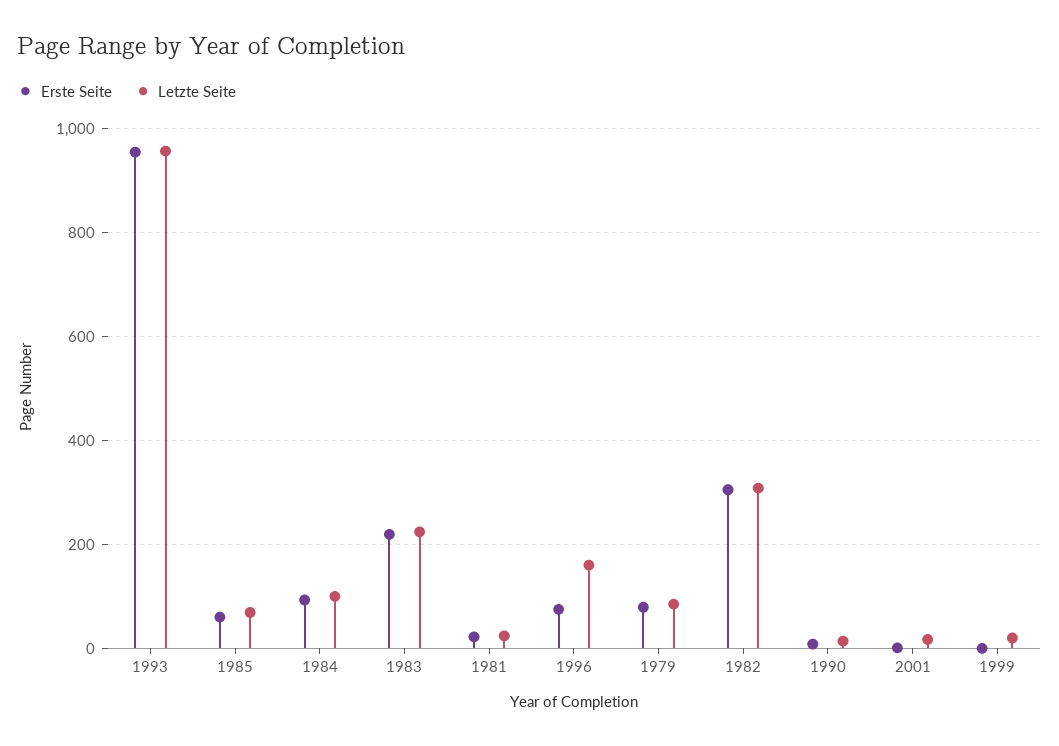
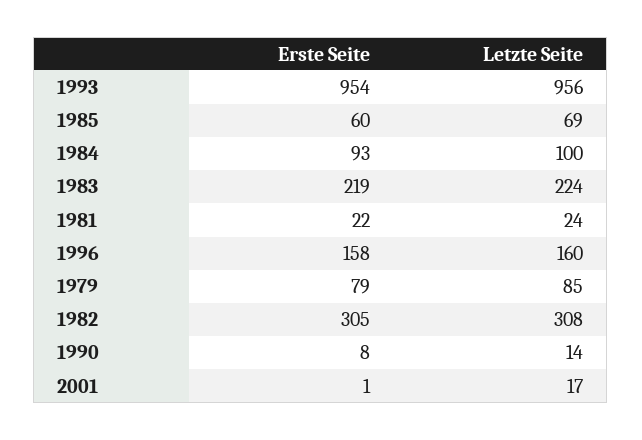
Erste Seite, 1996: 80 -> 158
Erste Seite, 1999: 0 -> none
Letzte Seite, 1999: 20 -> none

